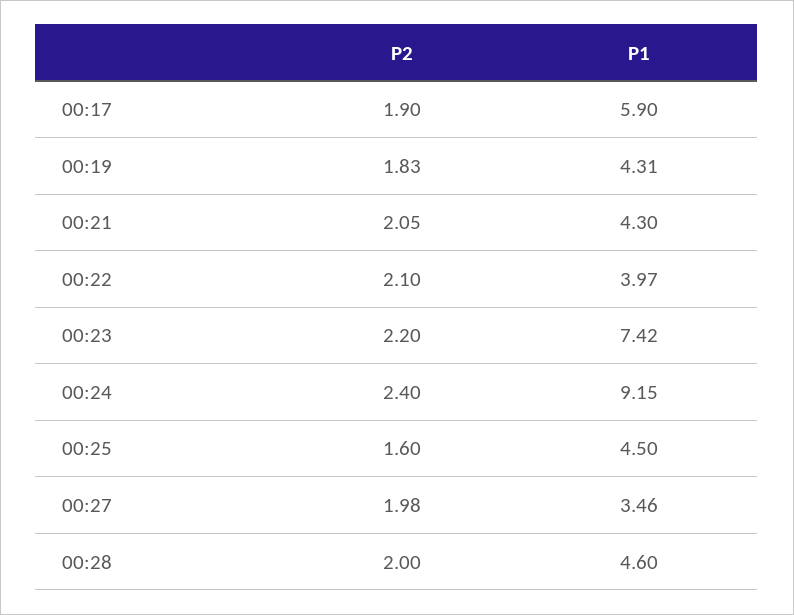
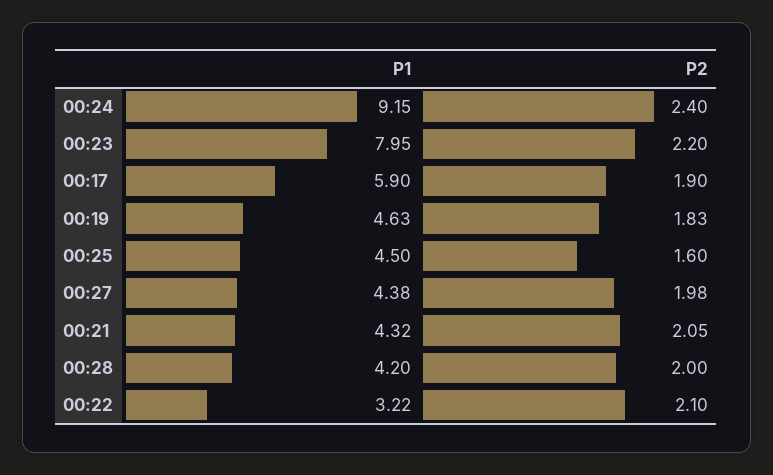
P1, 00:19: 4.31 -> 4.63
P1, 00:21: 4.3 -> 4.32
P1, 00:22: 3.97 -> 3.22
P1, 00:23: 7.42 -> 7.95
P1, 00:27: 3.46 -> 4.38
P1, 00:28: 4.6 -> 4.2

